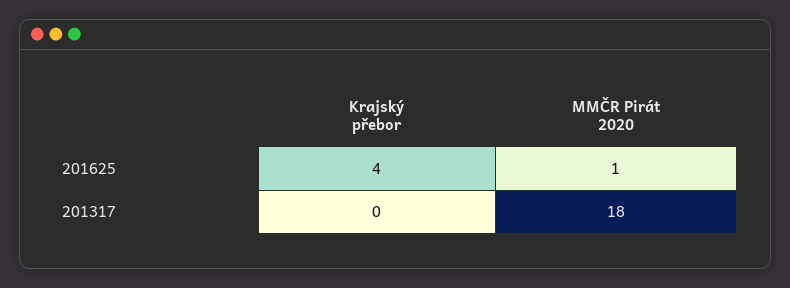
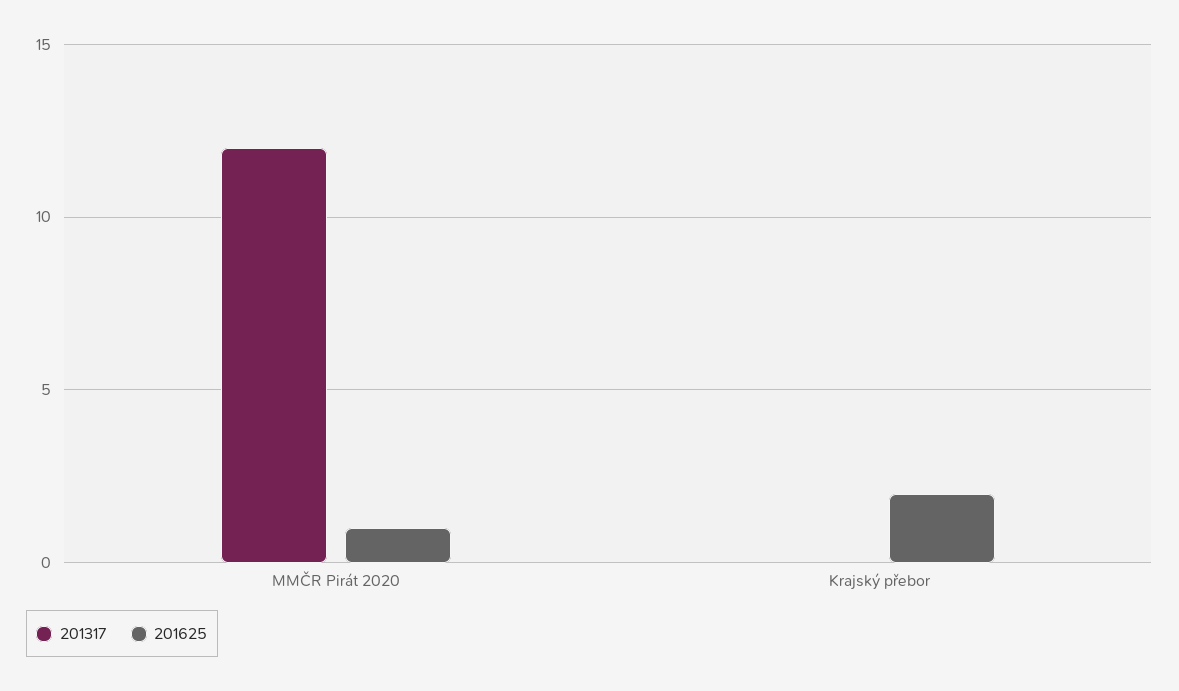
201625, Krajský přebor: 4 -> 2
201317, MMČR Pirát 2020: 18 -> 12

